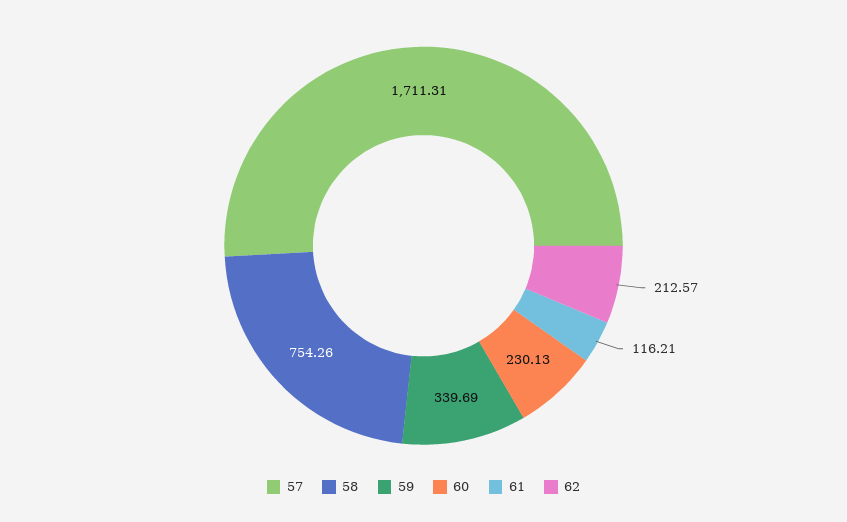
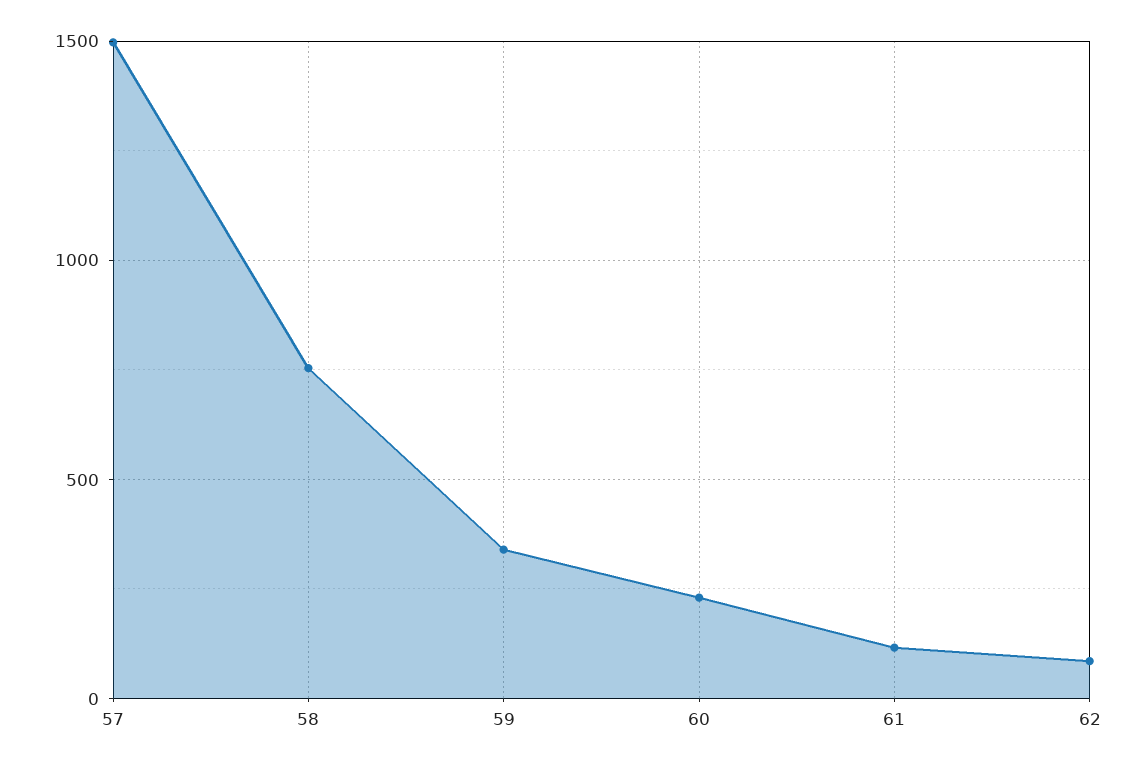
57: 1711.31 -> 1500
62: 212.57 -> 100

